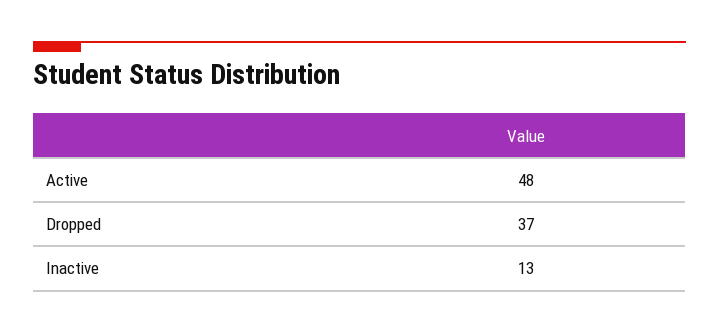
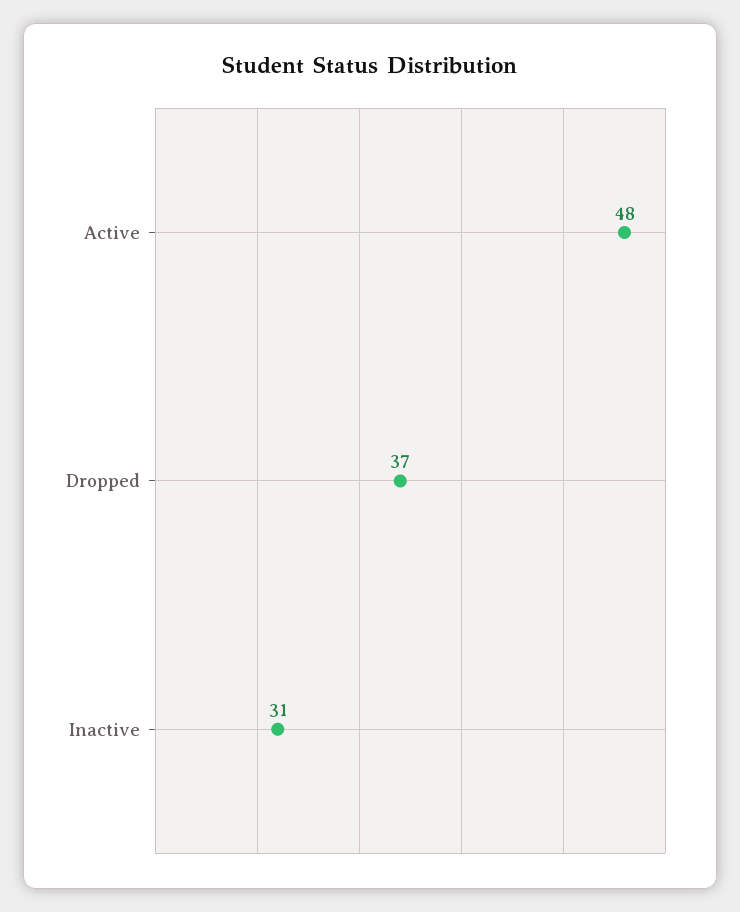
Inactive: 13 -> 31

